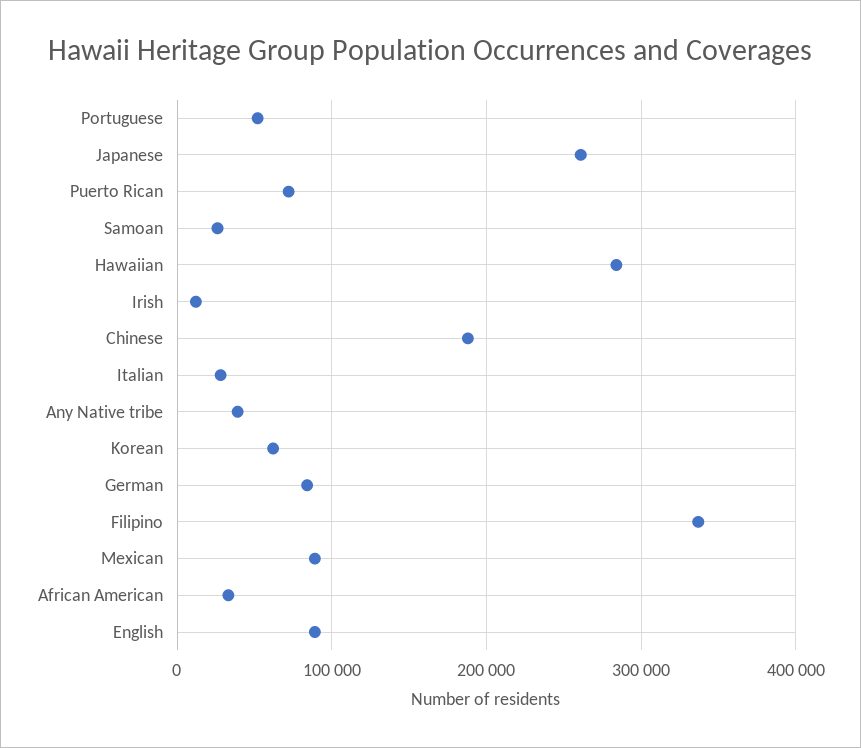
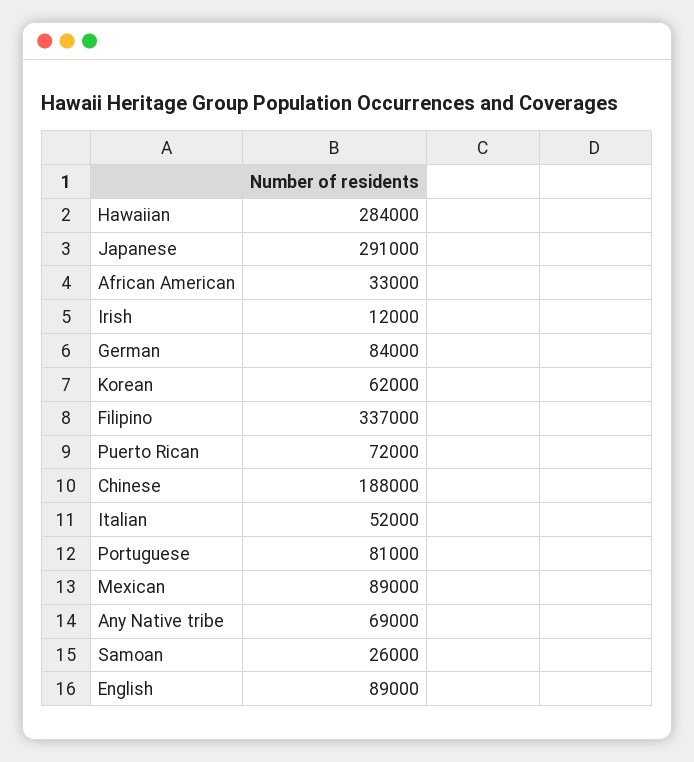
Portuguese: 50000 -> 81000
Japanese: 260000 -> 291000
Italian: 30000 -> 52000
Any Native tribe: 40000 -> 69000

